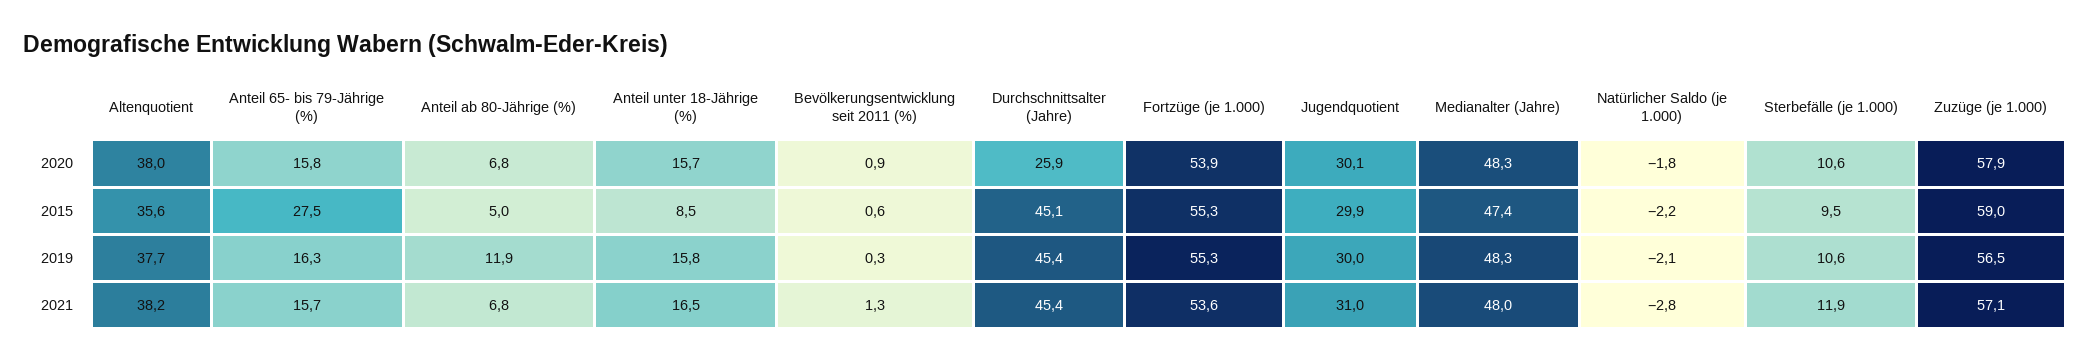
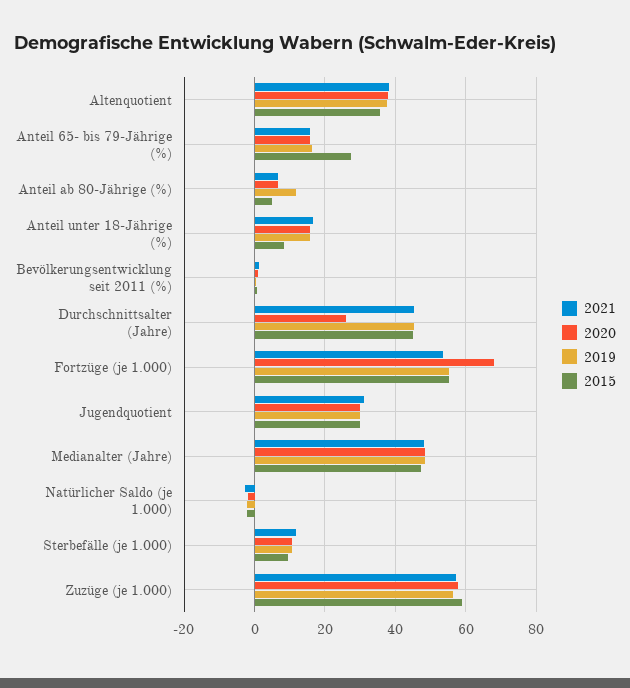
2020, Fortzüge (je 1.000): 53.9 -> 68

